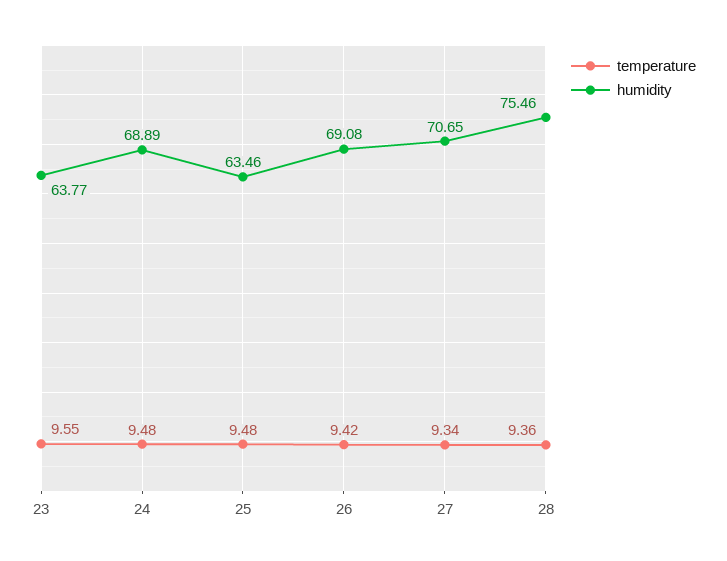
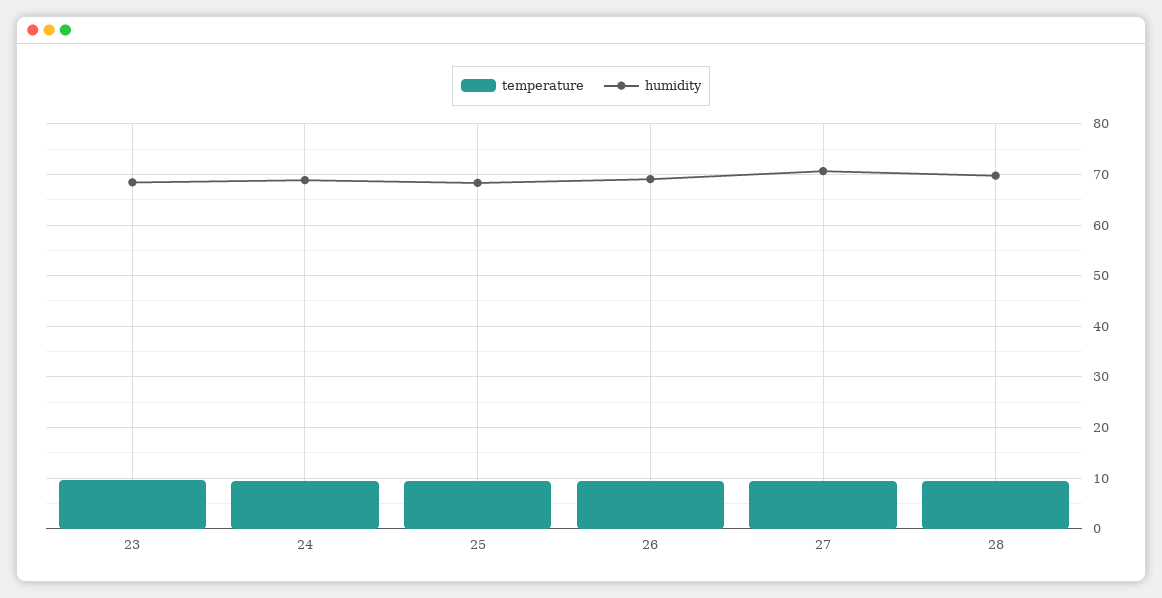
humidity, 23: 63.77 -> 68
humidity, 25: 63.46 -> 68
humidity, 28: 75.46 -> 70

